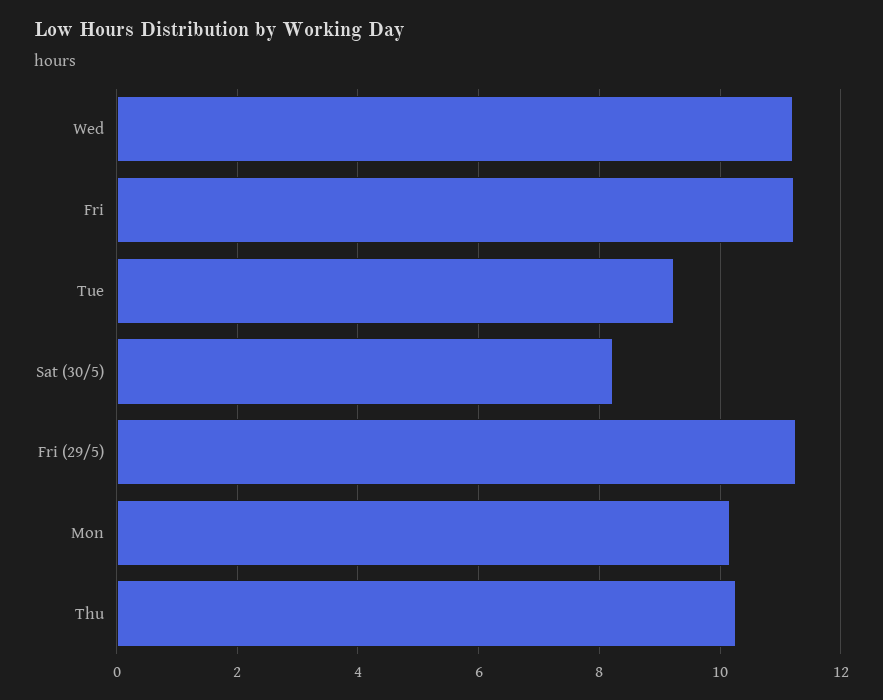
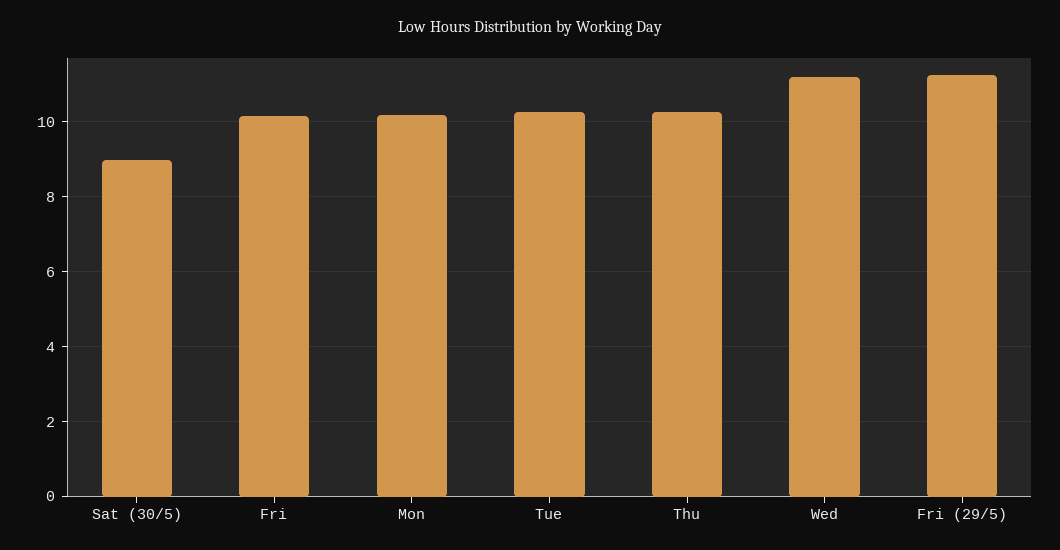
Fri: 11.2 -> 10.2
Tue: 9.2 -> 10.2
Sat (30/5): 8.2 -> 9

